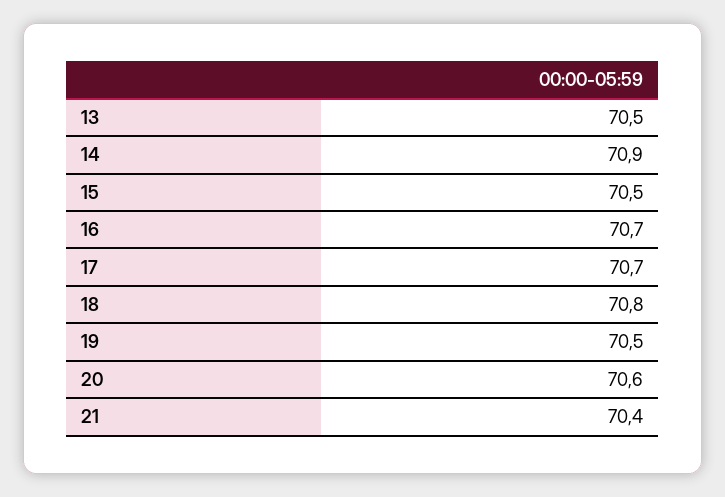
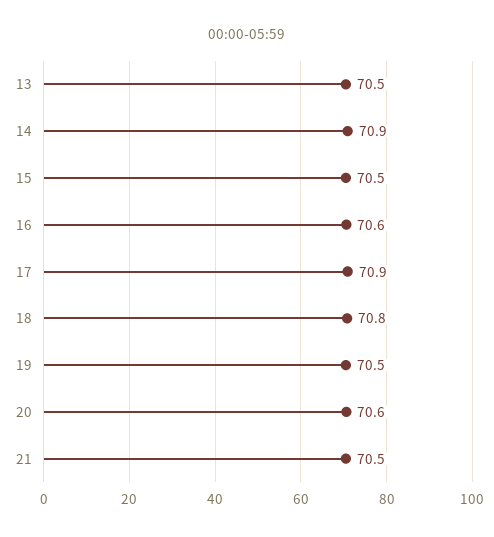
16: 70.7 -> 70.6
17: 70.7 -> 70.9
21: 70.4 -> 70.5

